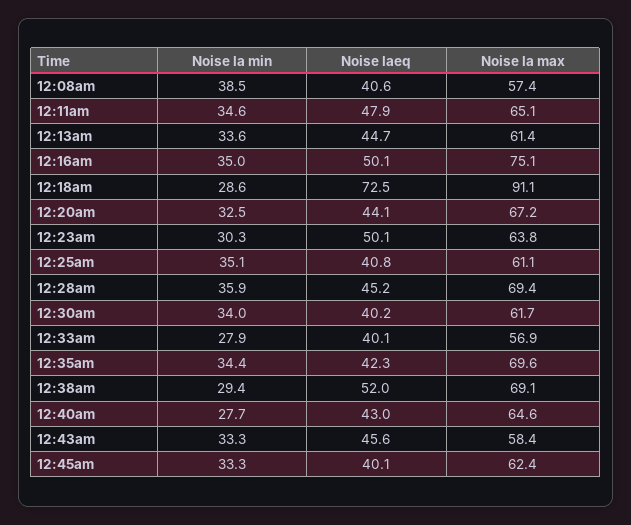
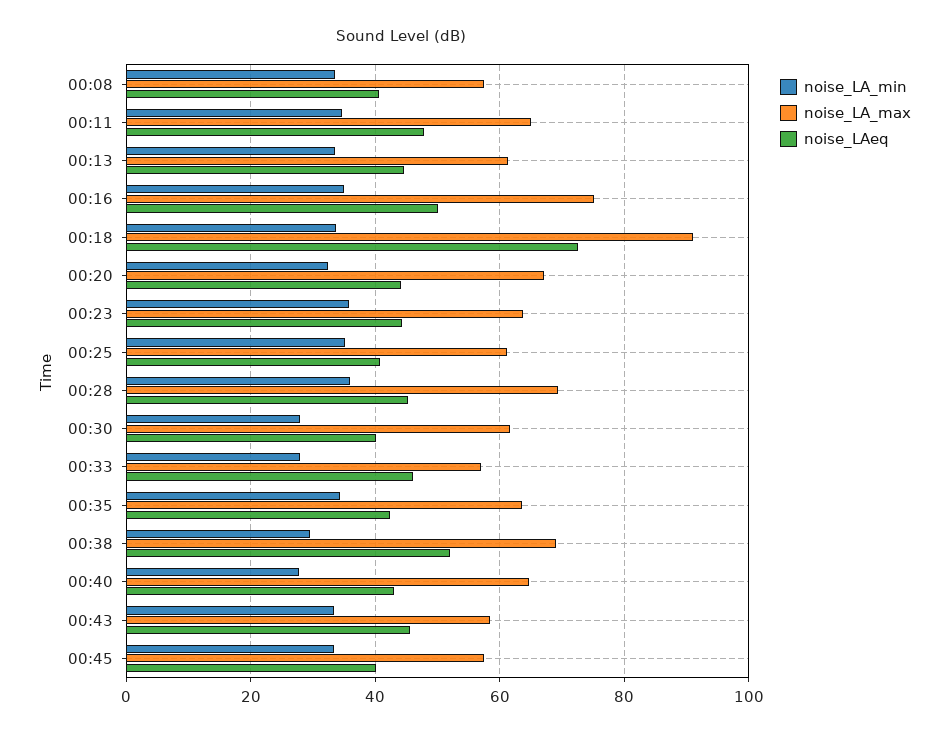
Noise la min, 12:08am: 38.5 -> 34
Noise la min, 12:18am: 28.6 -> 34
Noise la min, 12:23am: 30.3 -> 36
Noise laeq, 12:23am: 50.1 -> 44
Noise la min, 12:30am: 34 -> 28
Noise laeq, 12:33am: 40.1 -> 46
Noise la max, 12:35am: 69.6 -> 64
Noise la max, 12:45am: 62.4 -> 58

